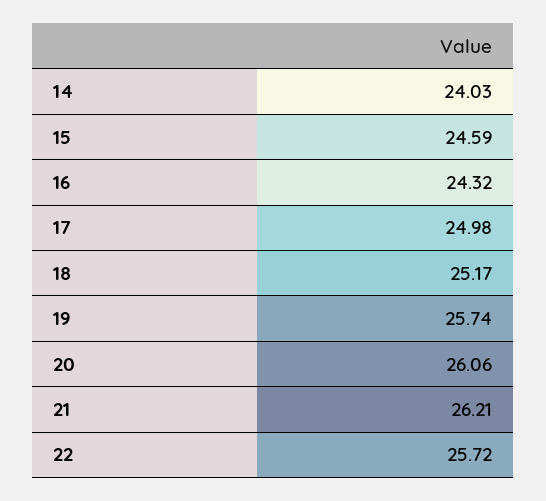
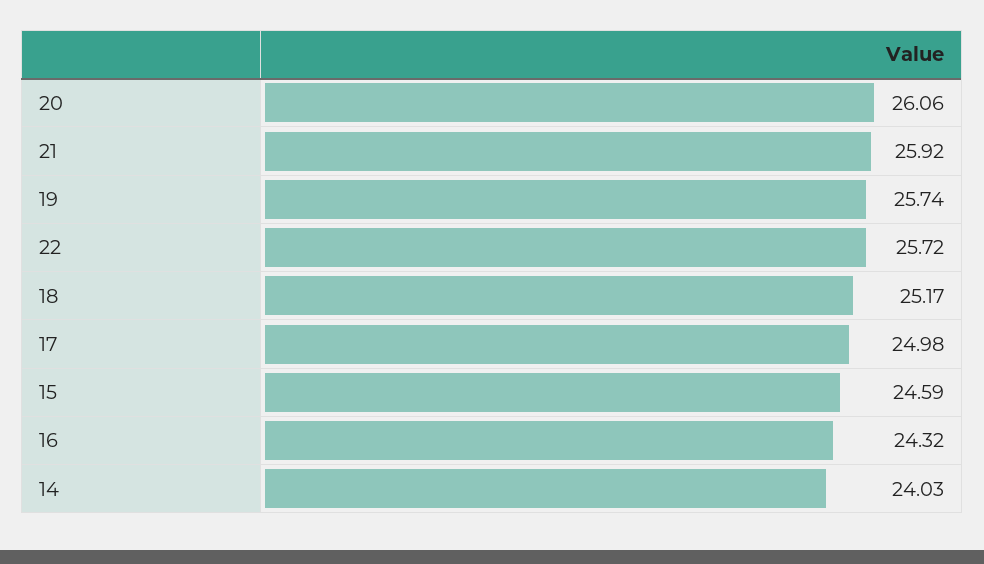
21: 26.21 -> 25.92

